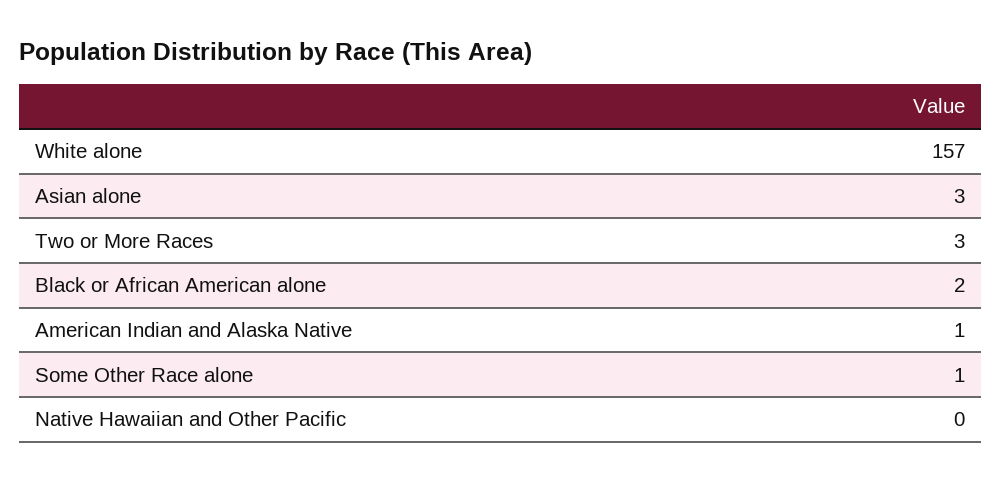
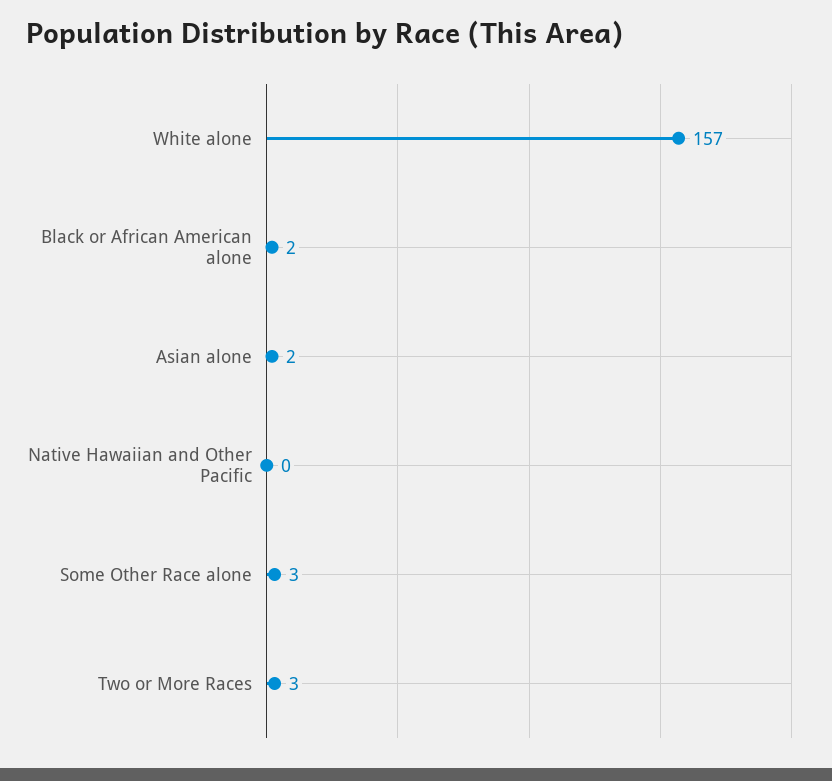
Asian alone: 3 -> 2
American Indian and Alaska Native: 1 -> none
Some Other Race alone: 1 -> 3

